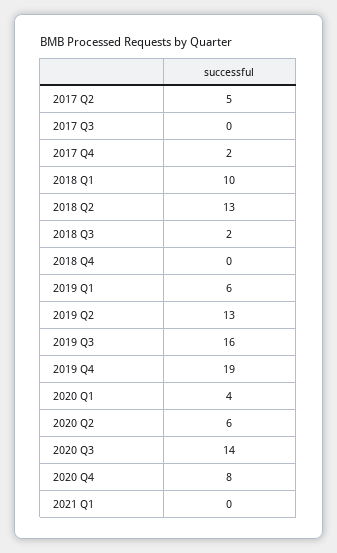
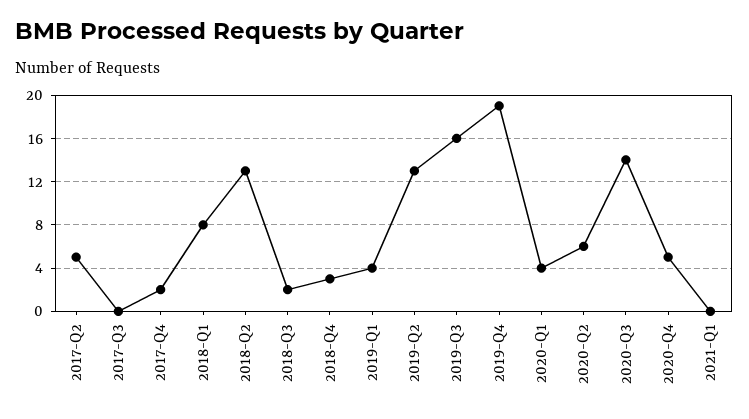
2018 Q1: 10 -> 8
2018 Q4: 0 -> 3
2019 Q1: 6 -> 4
2020 Q4: 8 -> 5

